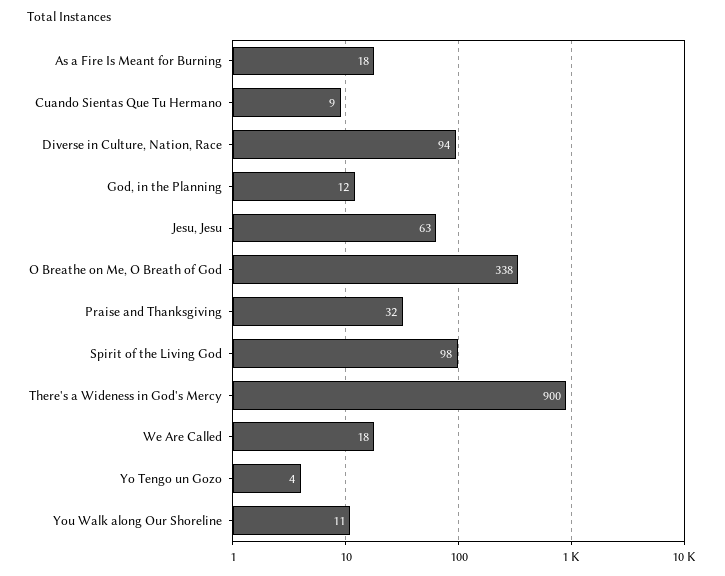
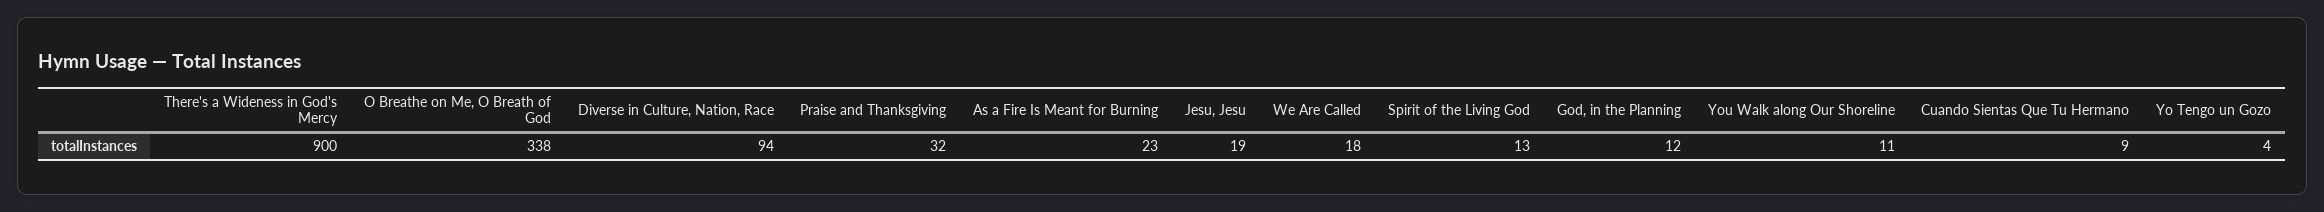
As a Fire Is Meant for Burning: 18 -> 23
Jesu, Jesu: 63 -> 19
Spirit of the Living God: 98 -> 13

